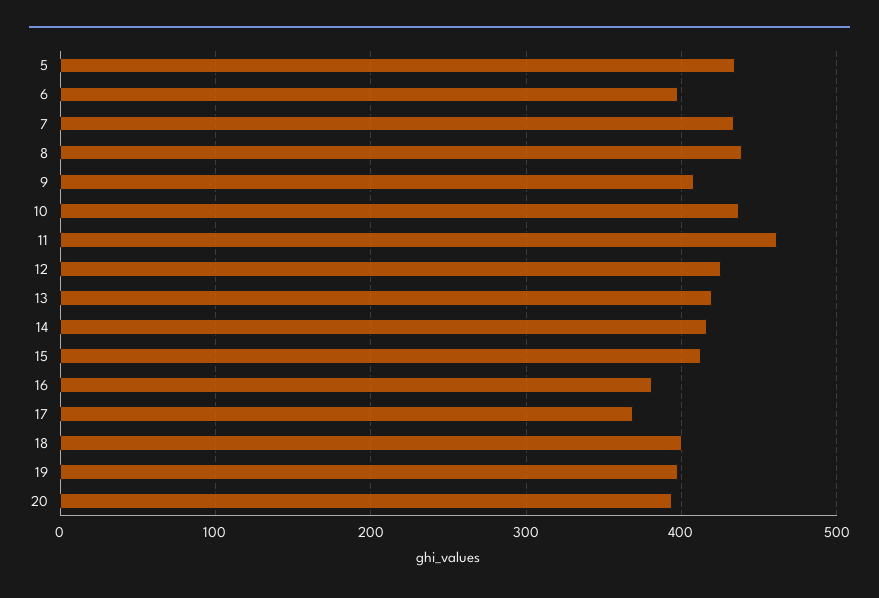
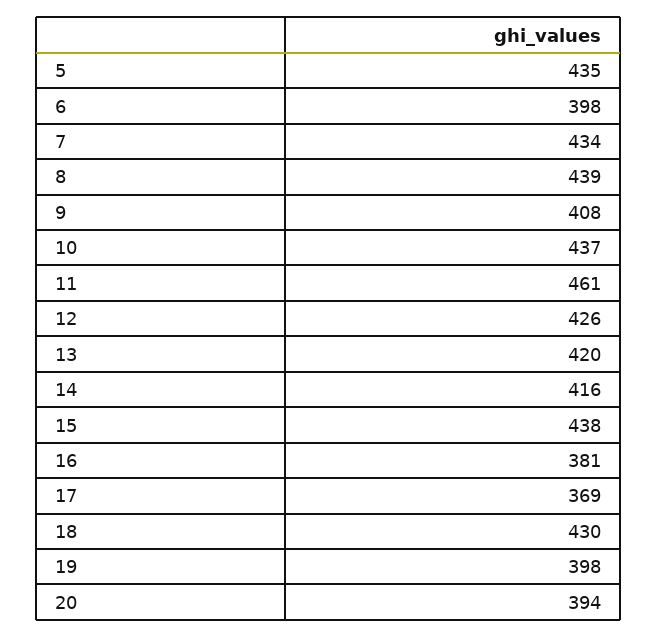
15: 410 -> 438
18: 400 -> 430

